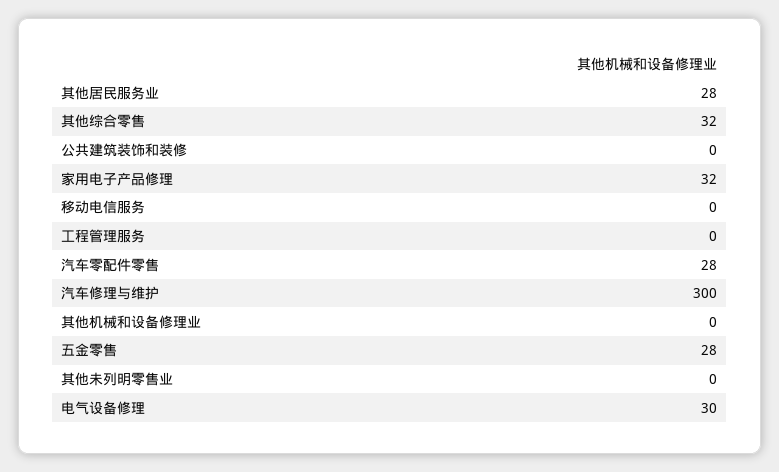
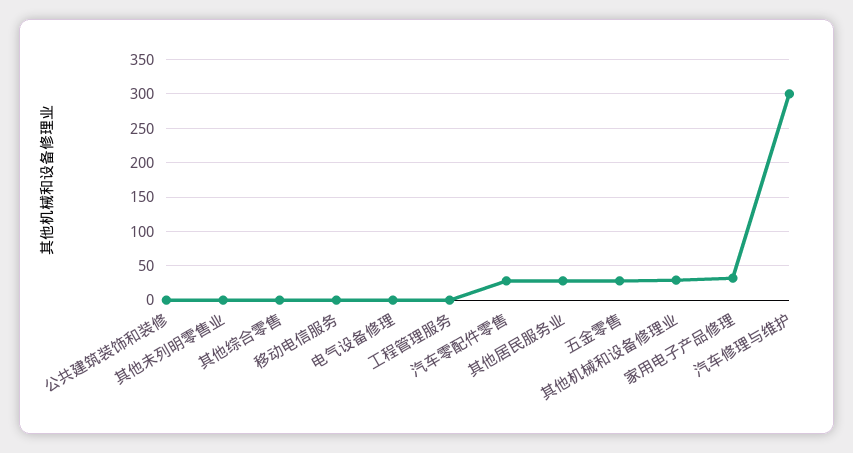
其他综合零售: 32 -> 0
其他机械和设备修理业: 0 -> 30
电气设备修理: 30 -> 0

